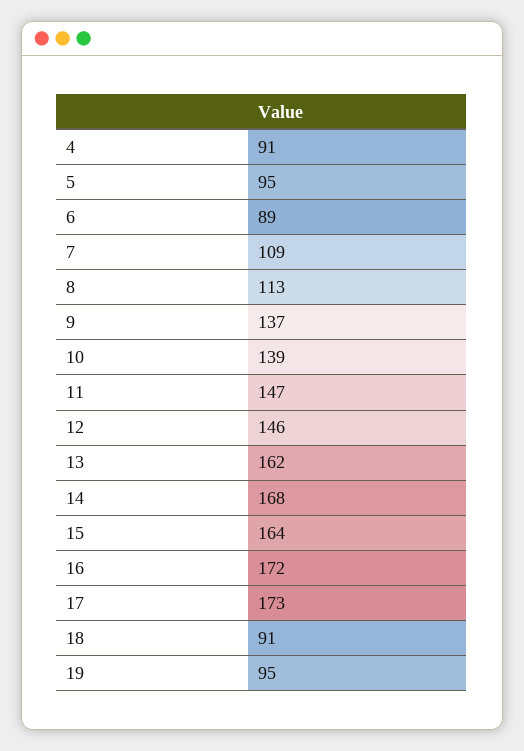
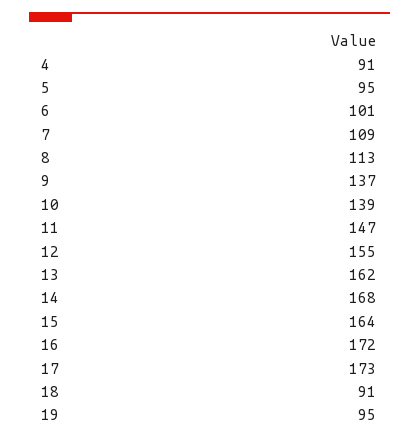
6: 89 -> 101
12: 146 -> 155

